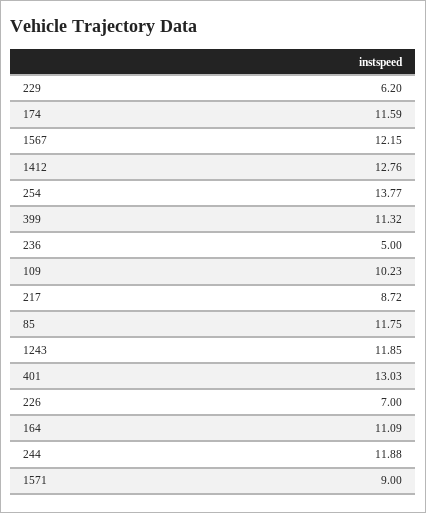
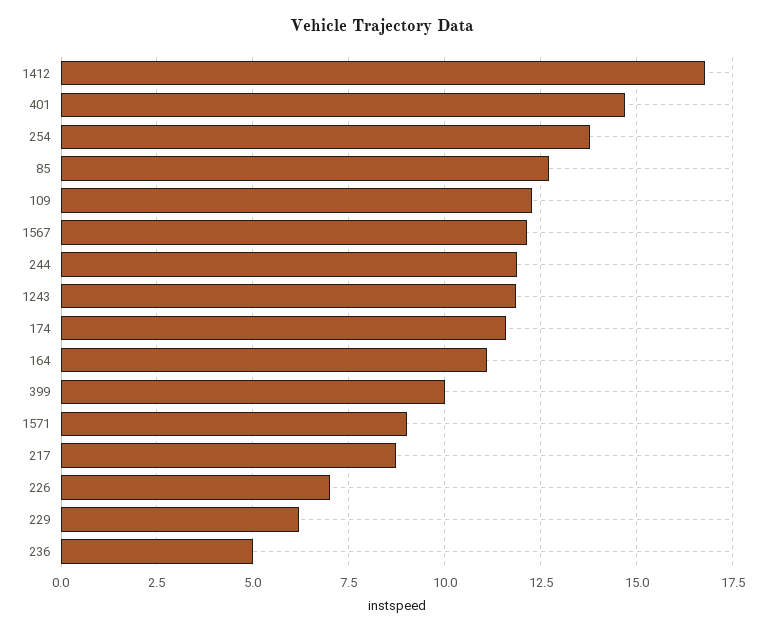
1412: 12.76 -> 16.75
399: 11.32 -> 10
109: 10.23 -> 12.25
85: 11.75 -> 12.75
401: 13.03 -> 14.75

